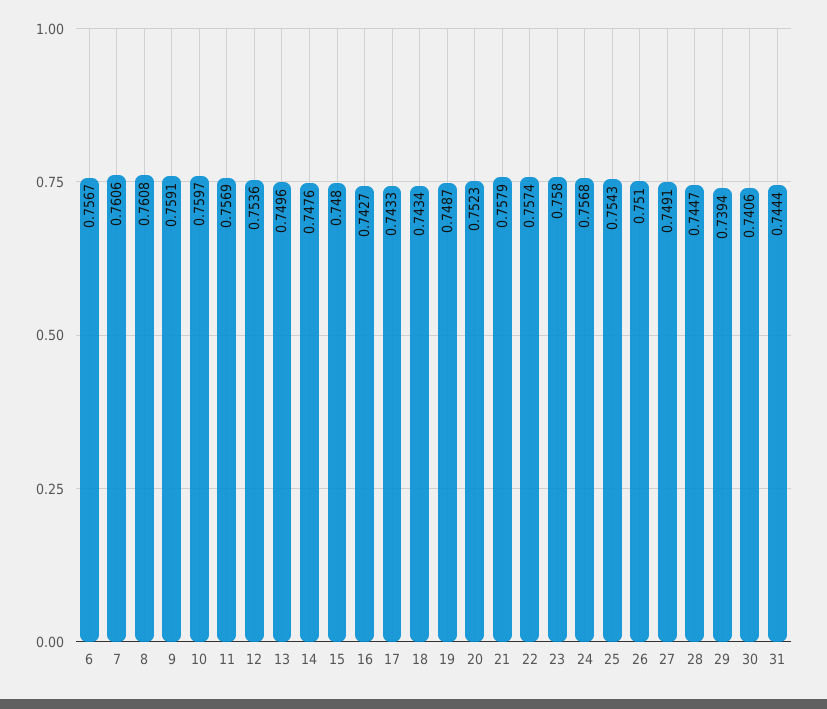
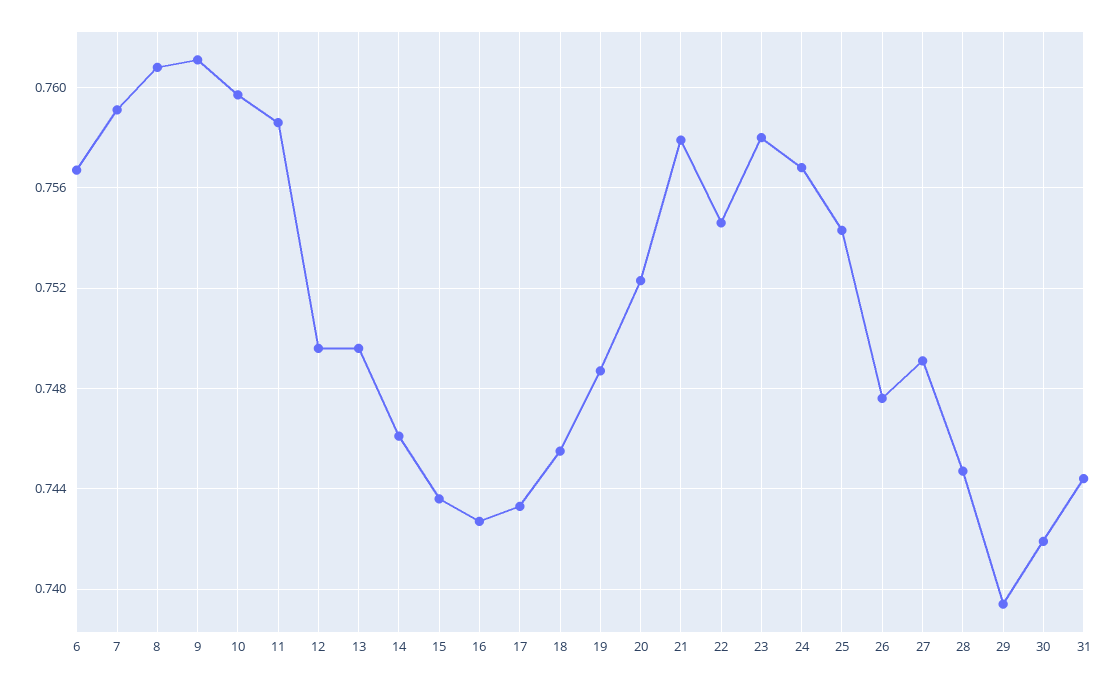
7: 0.7606 -> 0.759
9: 0.7591 -> 0.761
11: 0.7569 -> 0.7585
12: 0.7536 -> 0.7495
14: 0.7476 -> 0.746
15: 0.748 -> 0.7435
18: 0.7434 -> 0.7455
22: 0.7574 -> 0.7545
26: 0.751 -> 0.7475
30: 0.7406 -> 0.742

